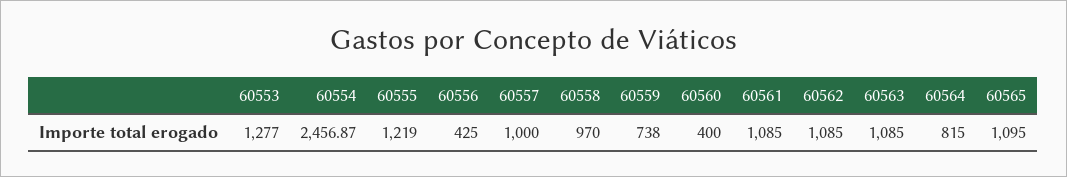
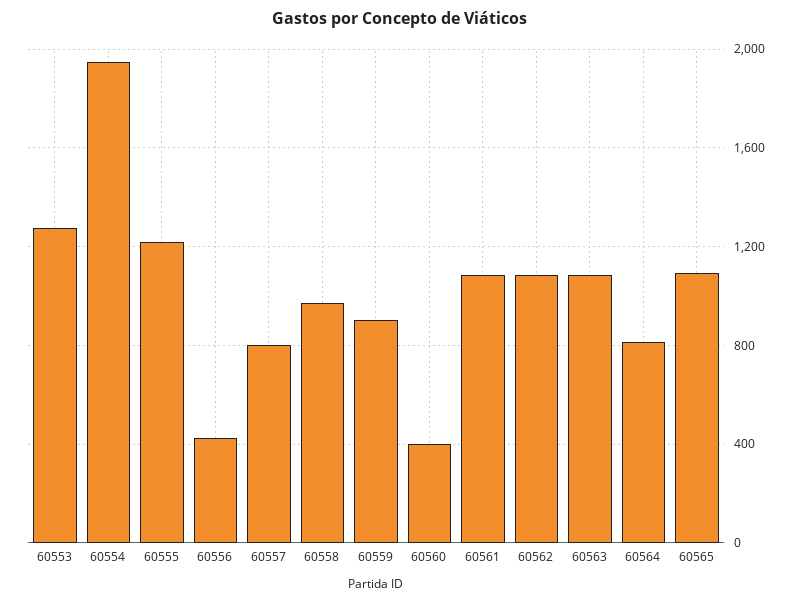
60554: 2456.87 -> 1950
60557: 1000 -> 800
60559: 738 -> 900

